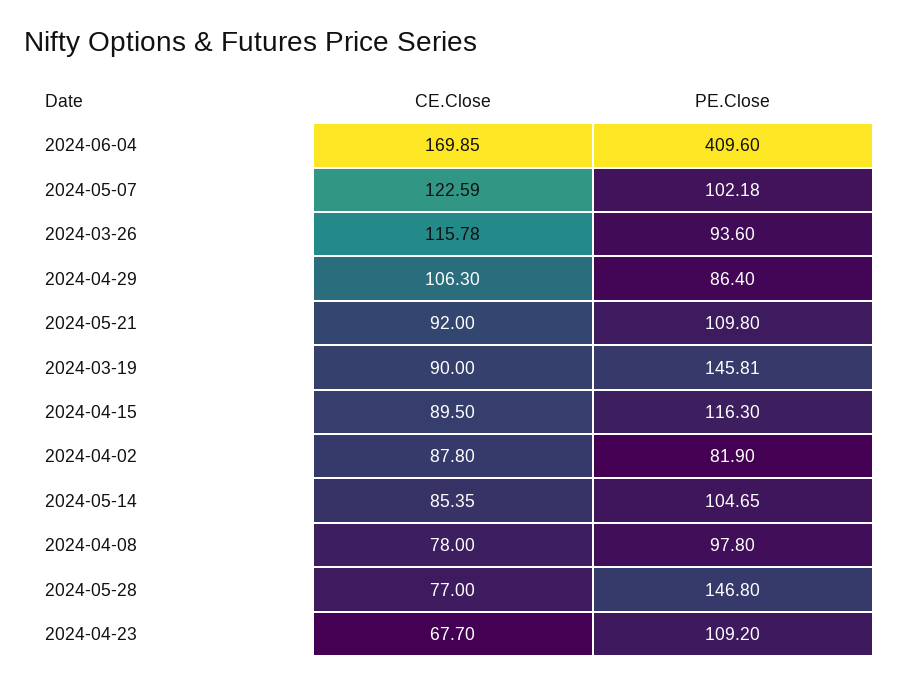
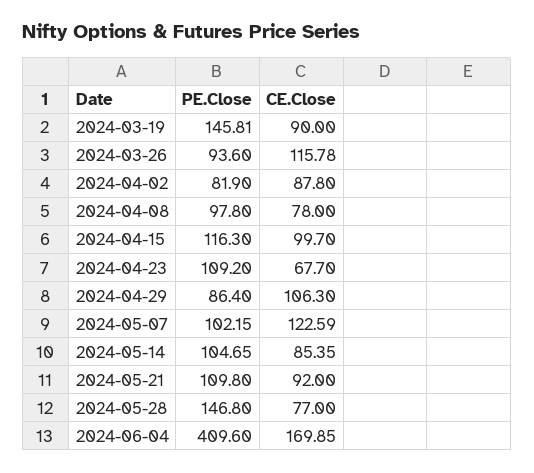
PE.Close, 2024-05-07: 102.18 -> 102.15
CE.Close, 2024-04-15: 89.5 -> 99.7

